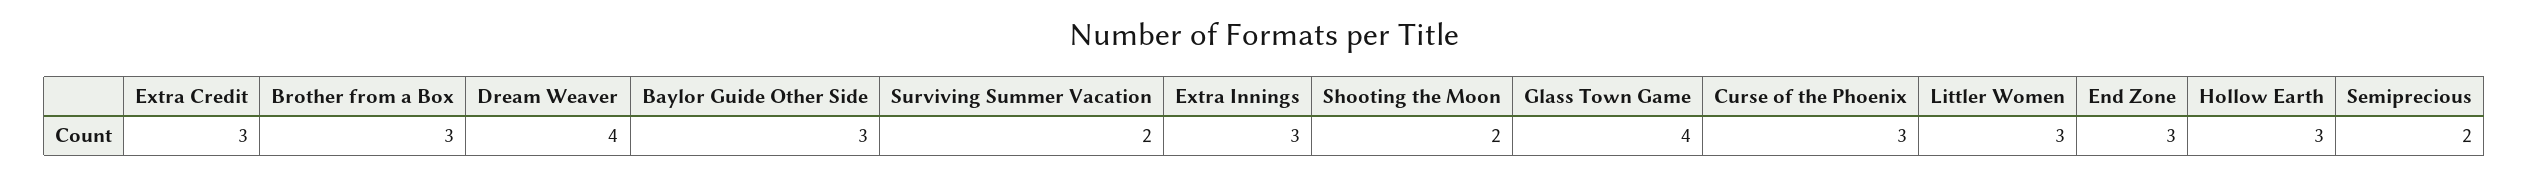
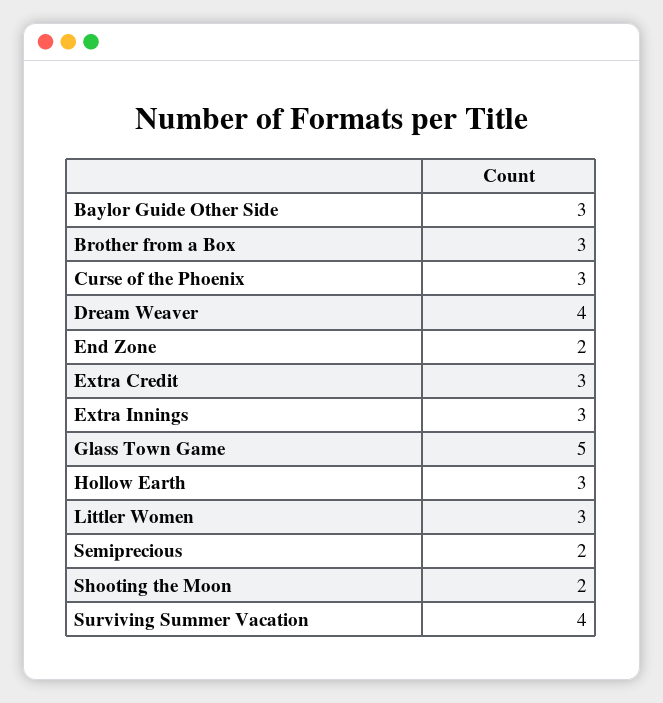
Surviving Summer Vacation: 2 -> 4
Glass Town Game: 4 -> 5
End Zone: 3 -> 2

